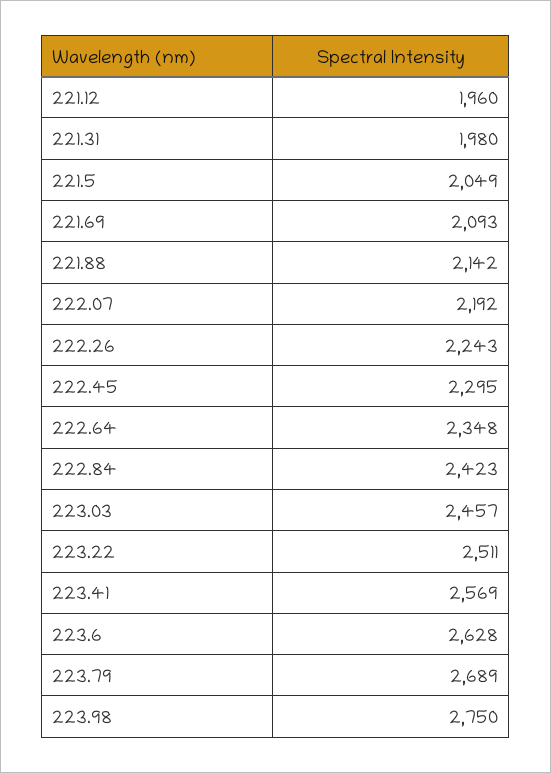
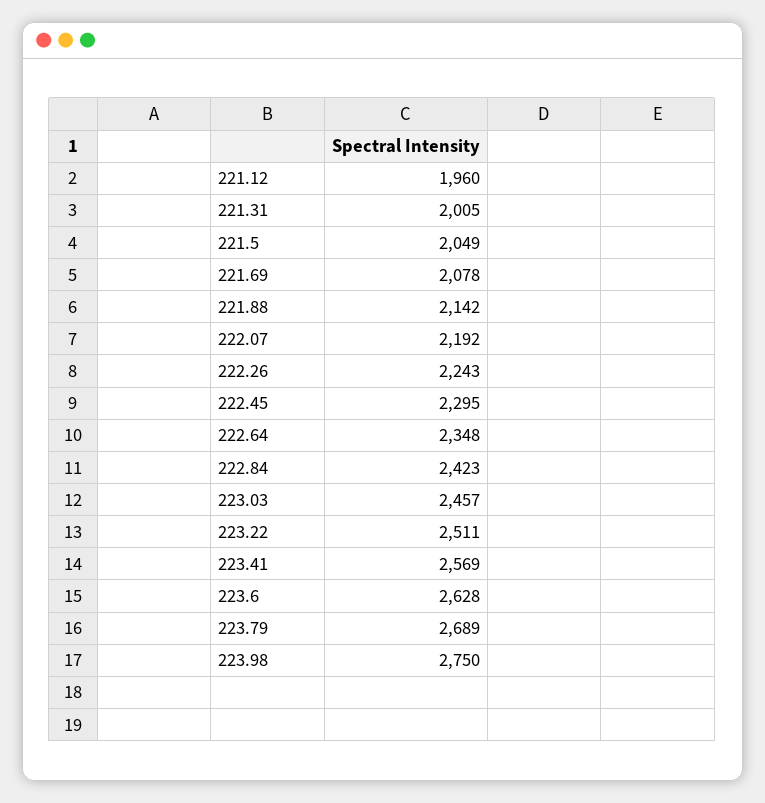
221.31: 1980 -> 2005
221.69: 2093 -> 2078

